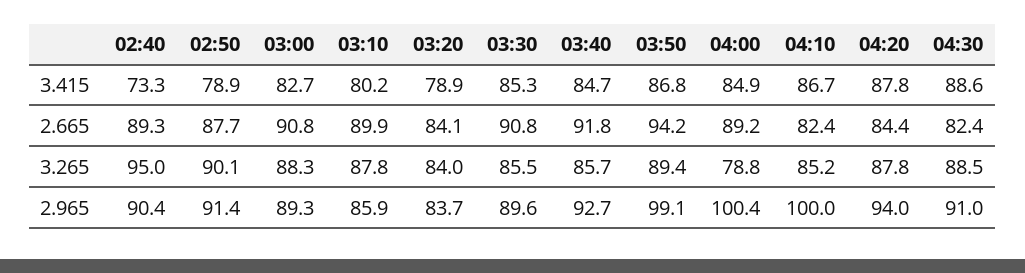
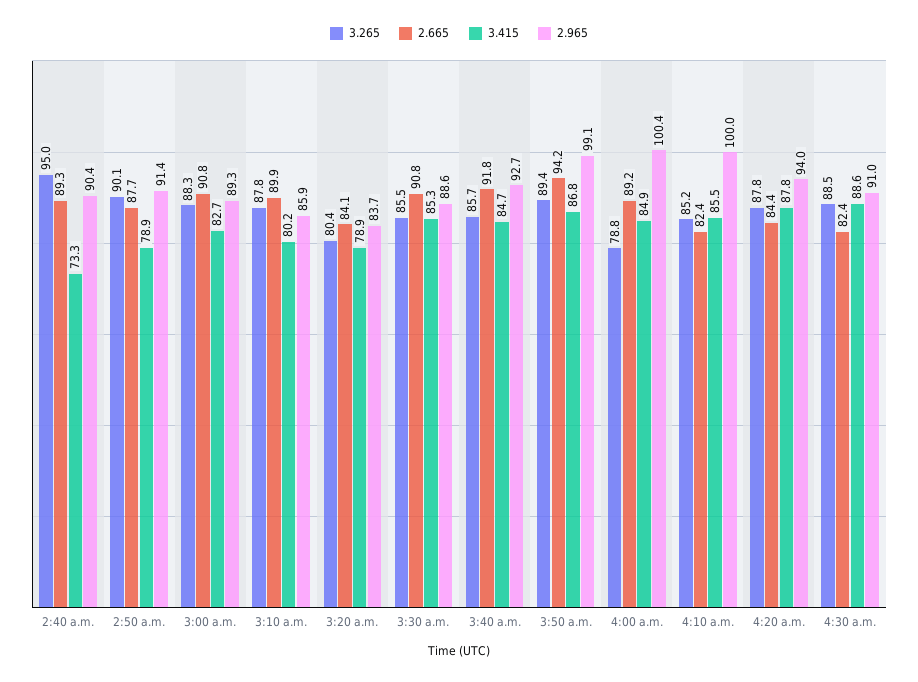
3.415, 04:10: 86.7 -> 85.5
3.265, 03:20: 84 -> 80.4
2.965, 03:30: 89.6 -> 88.6

